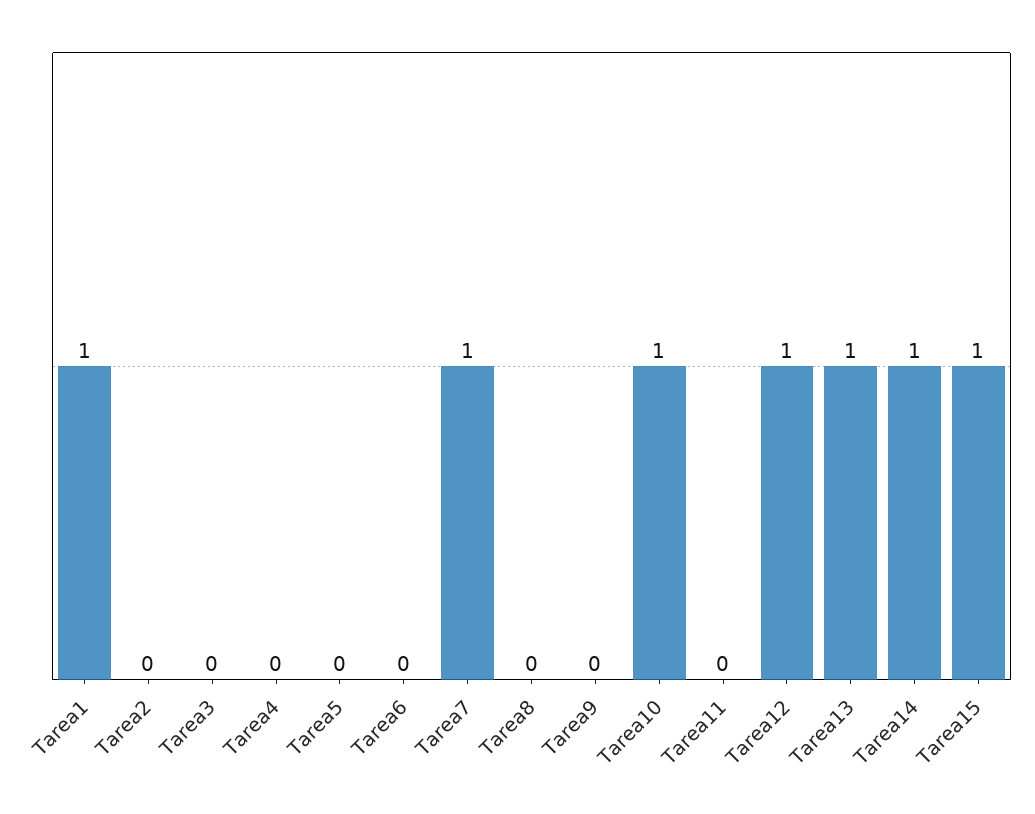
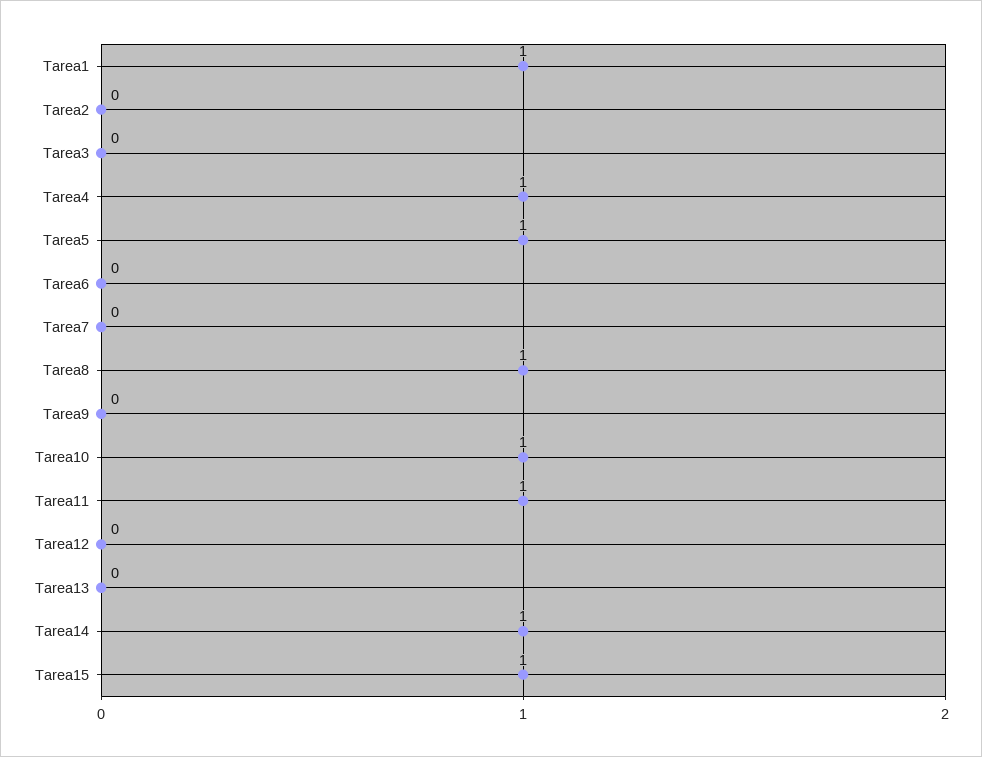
Tarea4: 0 -> 1
Tarea5: 0 -> 1
Tarea7: 1 -> 0
Tarea8: 0 -> 1
Tarea11: 0 -> 1
Tarea12: 1 -> 0
Tarea13: 1 -> 0

